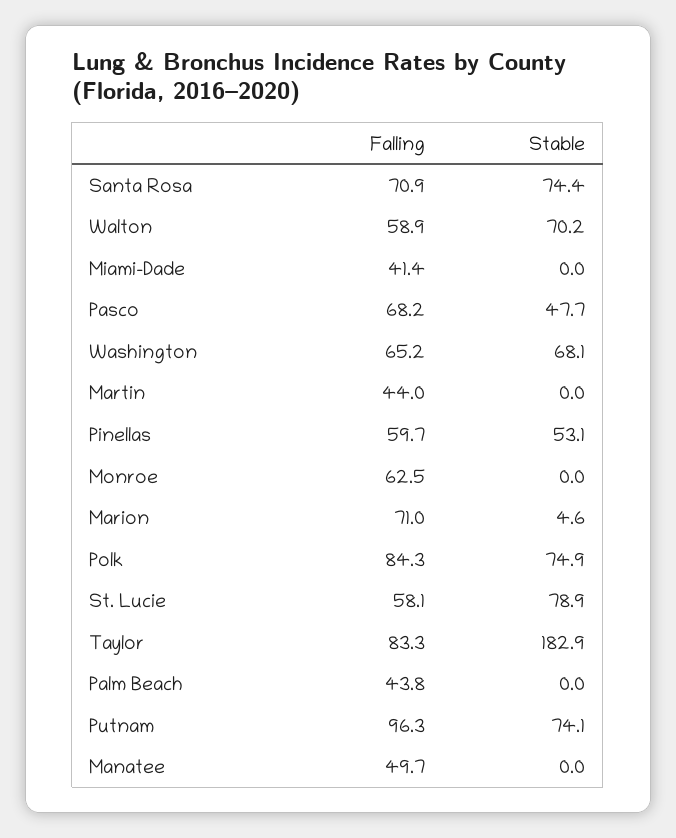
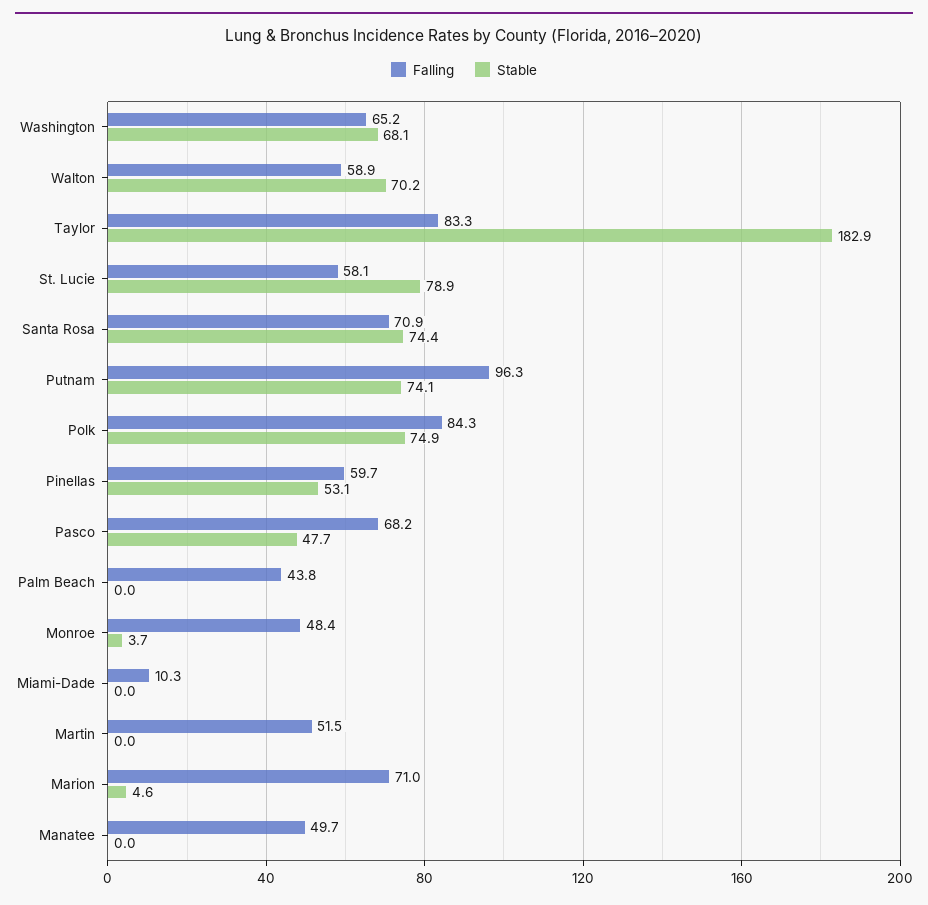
Falling, Miami-Dade: 41.4 -> 10.3
Falling, Martin: 44 -> 51.5
Falling, Monroe: 62.5 -> 48.4
Stable, Monroe: 0 -> 3.7

